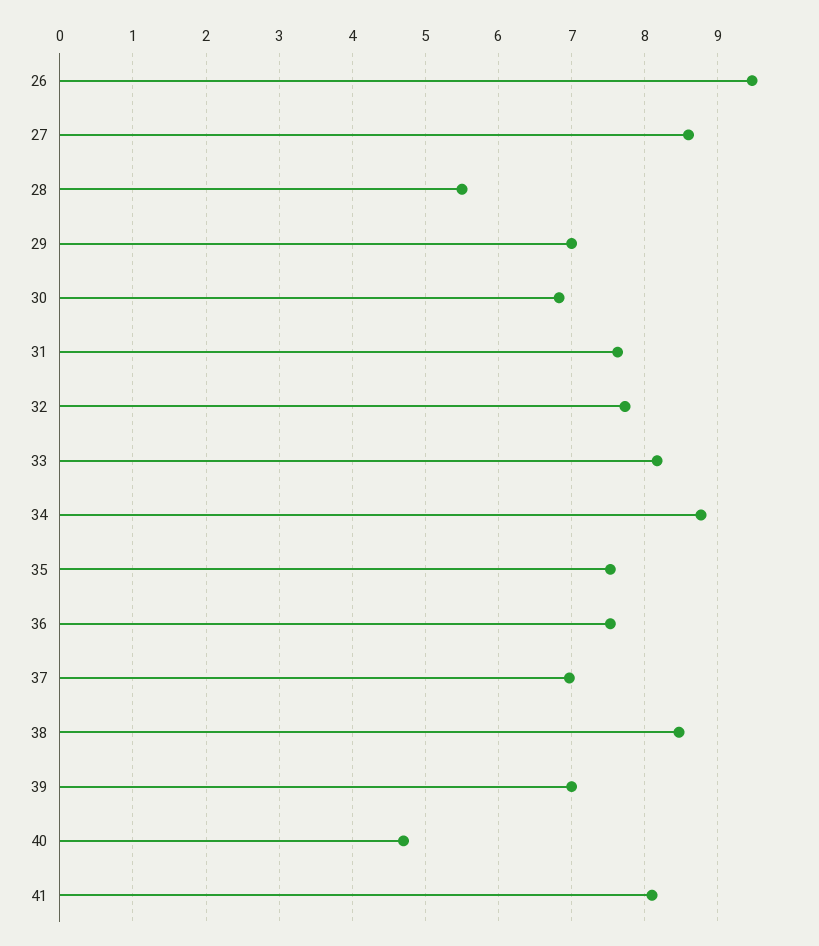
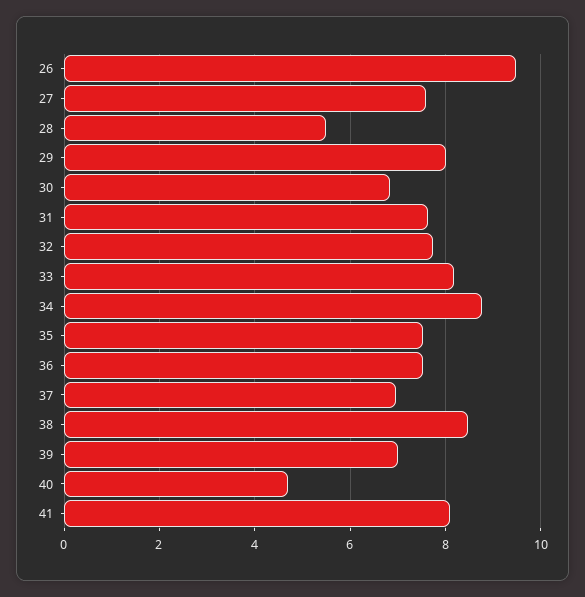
27: 8.6 -> 7.6
29: 7 -> 8

